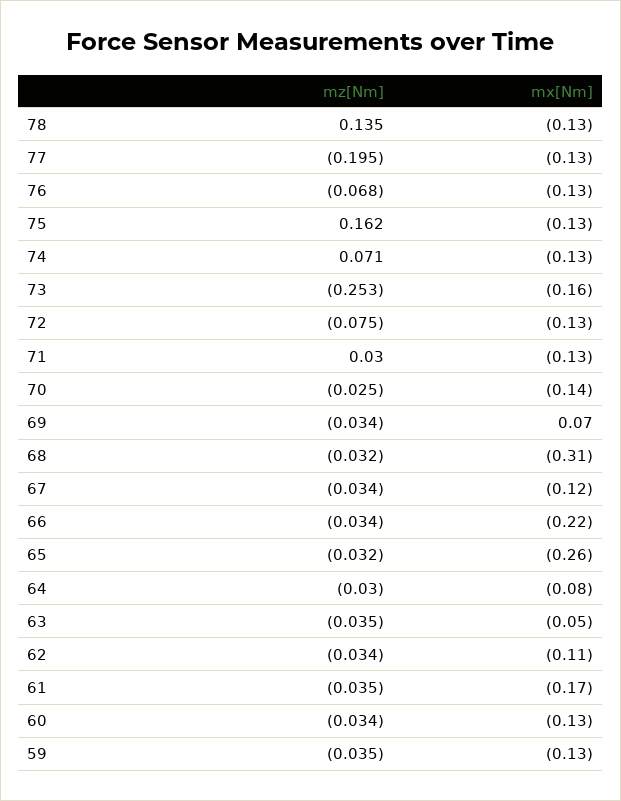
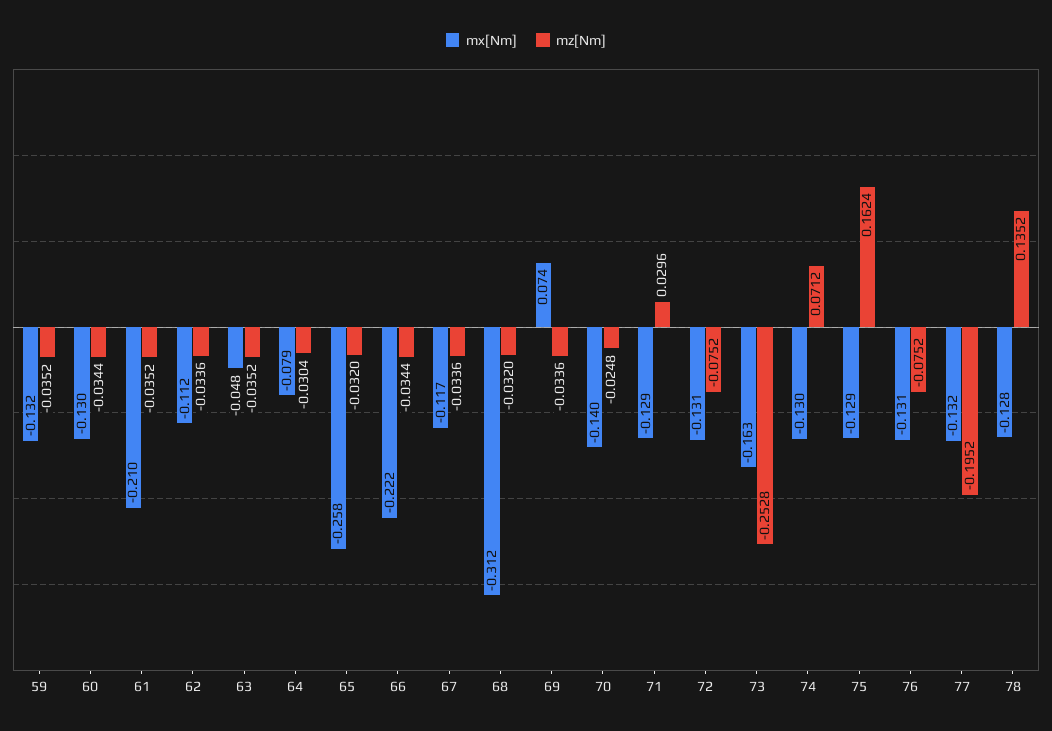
mz[Nm], 76: -0.068 -> -0.0752
mx[Nm], 61: -0.17 -> -0.21

